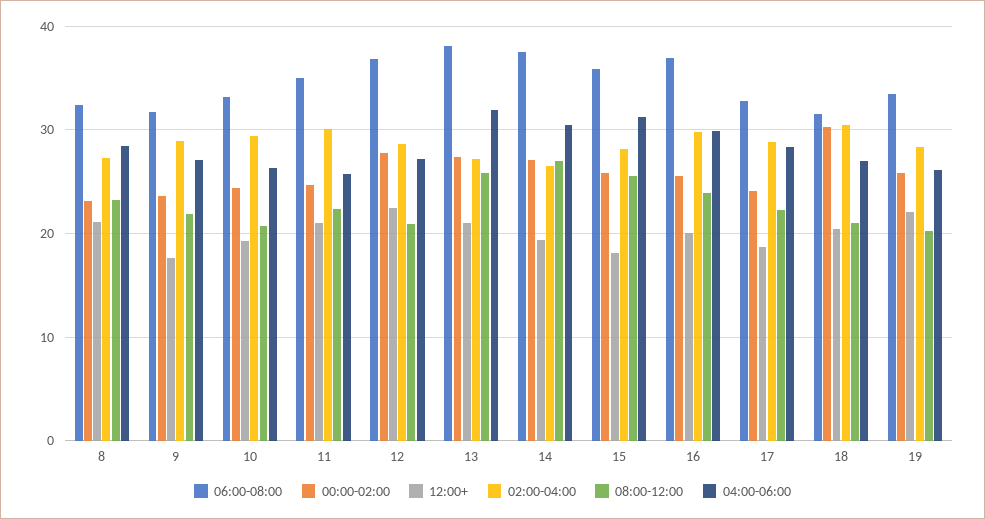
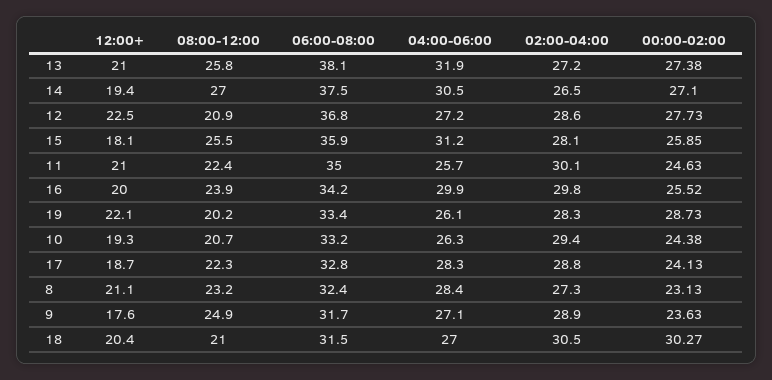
08:00-12:00, 9: 22 -> 24.9
06:00-08:00, 16: 37 -> 34.2
00:00-02:00, 19: 26 -> 28.73

